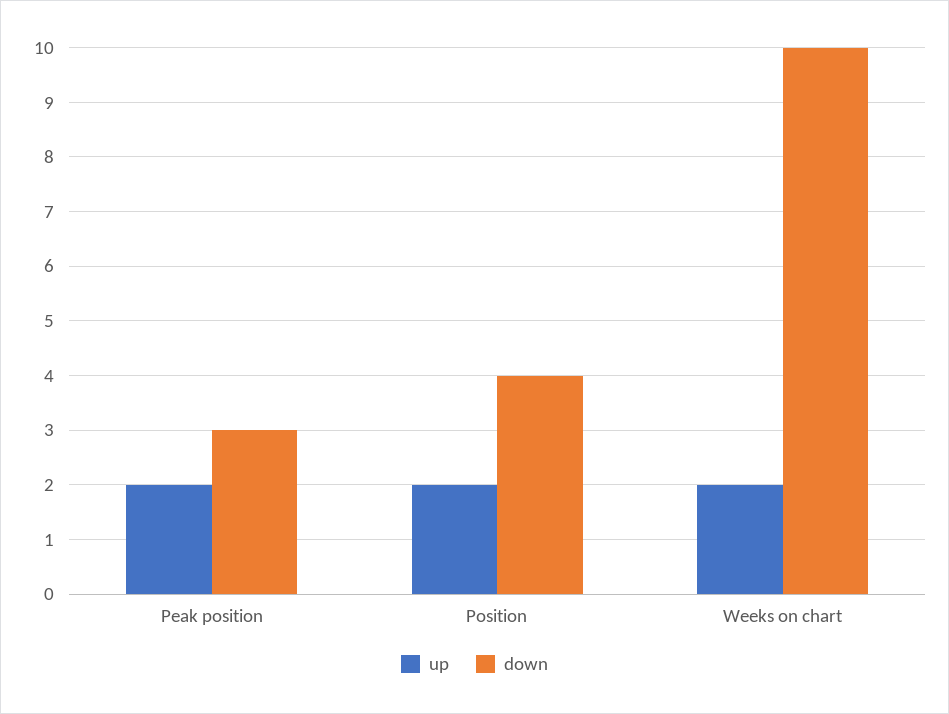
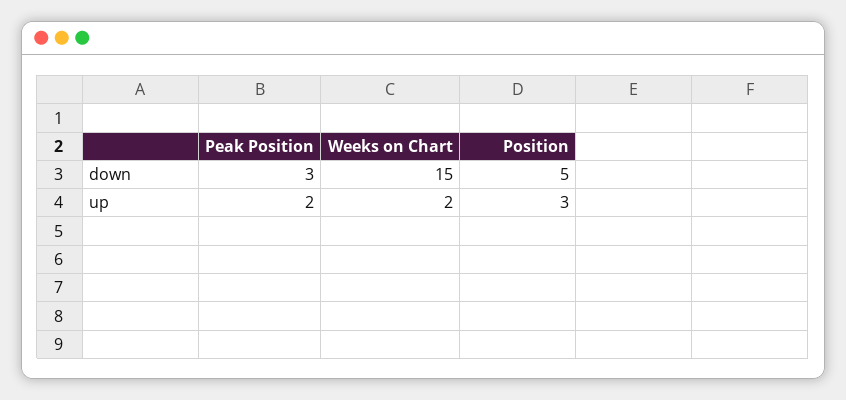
up, Position: 2 -> 3
down, Position: 4 -> 5
down, Weeks on chart: 10 -> 15

